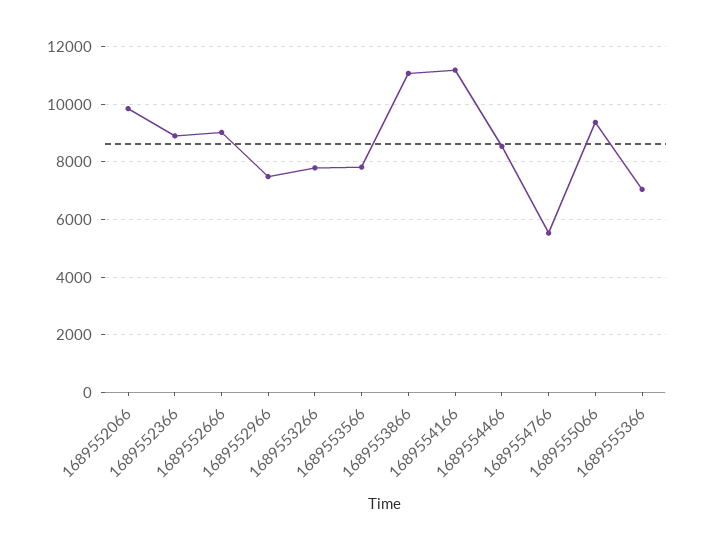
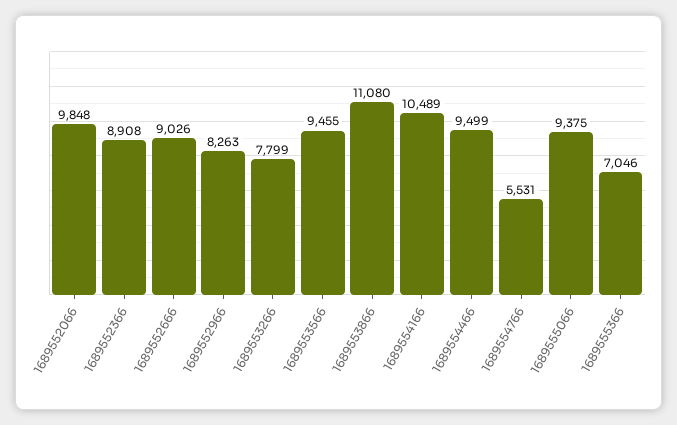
1689552966: 7500 -> 8263
1689553566: 7750 -> 9455
1689554166: 11250 -> 10489
1689554466: 8500 -> 9499

